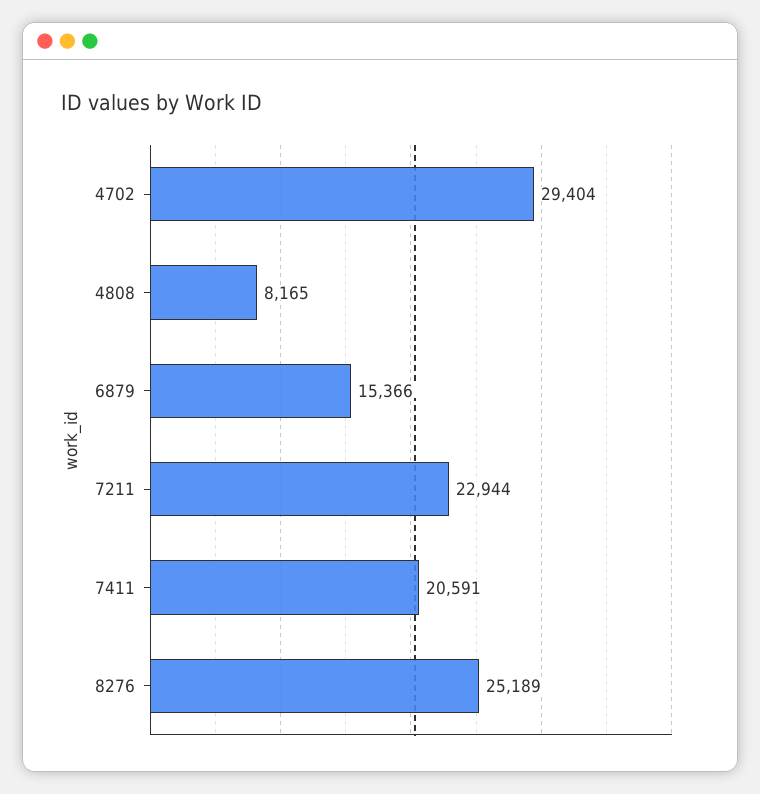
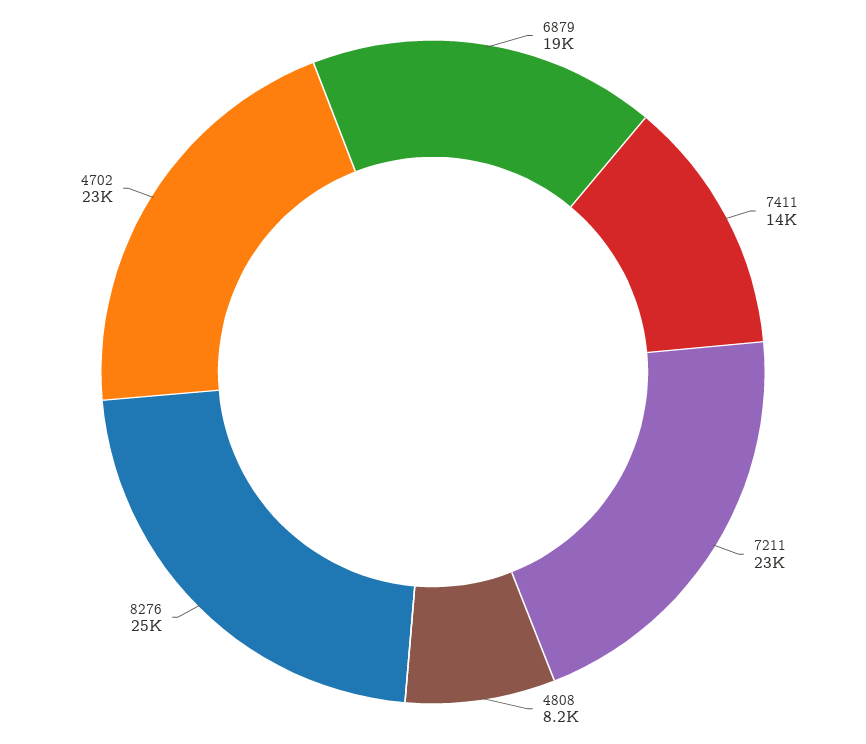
4702: 29404 -> 23000
6879: 15366 -> 19000
7411: 20591 -> 14000

